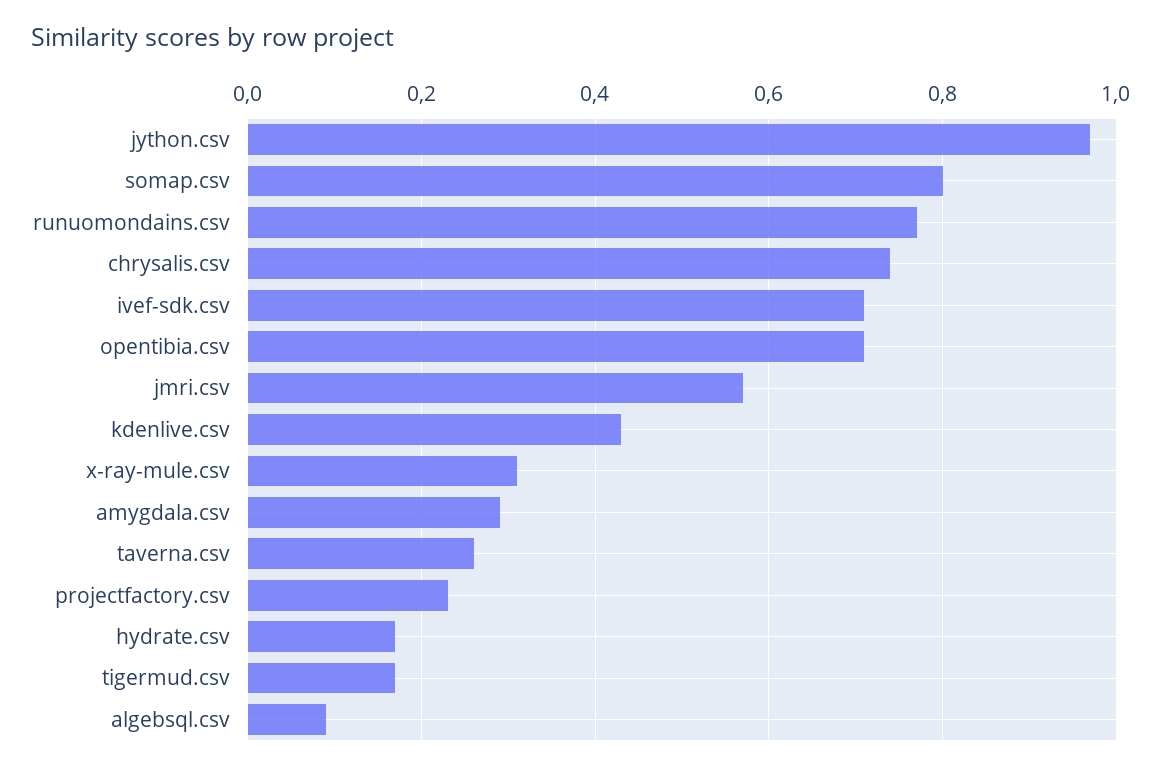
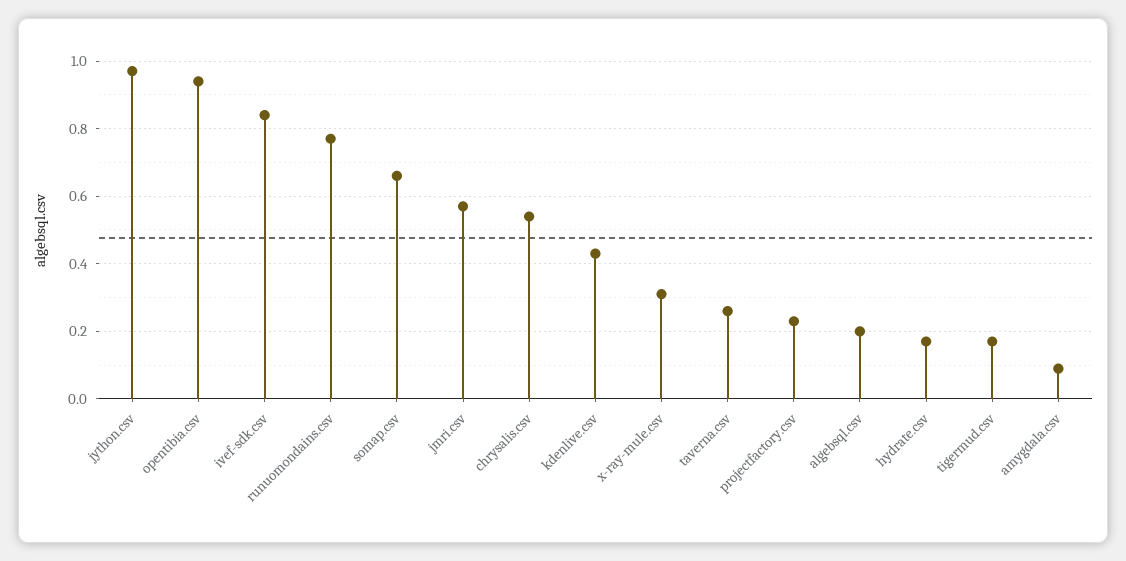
somap.csv: 0.8 -> 0.65
chrysalis.csv: 0.75 -> 0.55
ivef-sdk.csv: 0.7 -> 0.85
opentibia.csv: 0.7 -> 0.95
amygdala.csv: 0.3 -> 0.1
algebsql.csv: 0.1 -> 0.2

